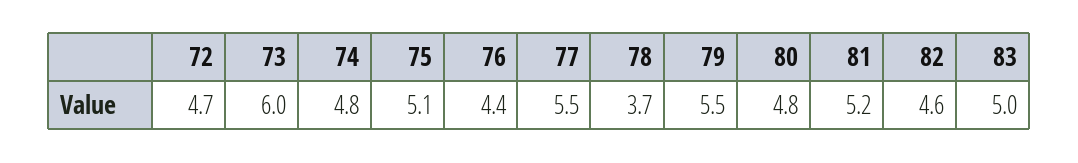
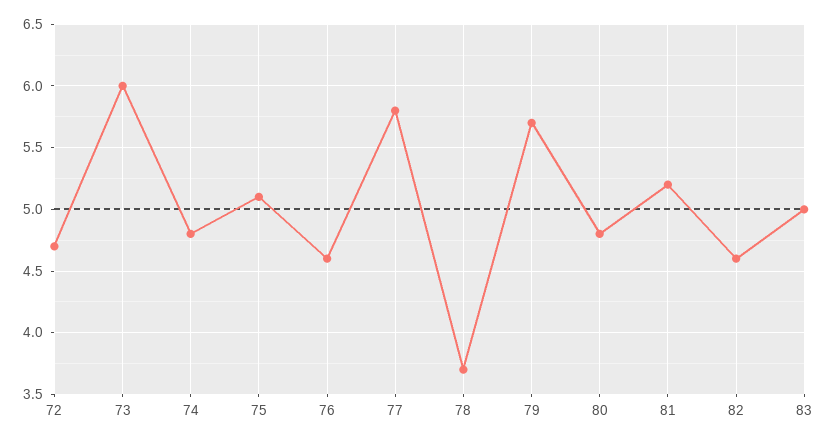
76: 4.4 -> 4.6
77: 5.5 -> 5.8
79: 5.5 -> 5.7

